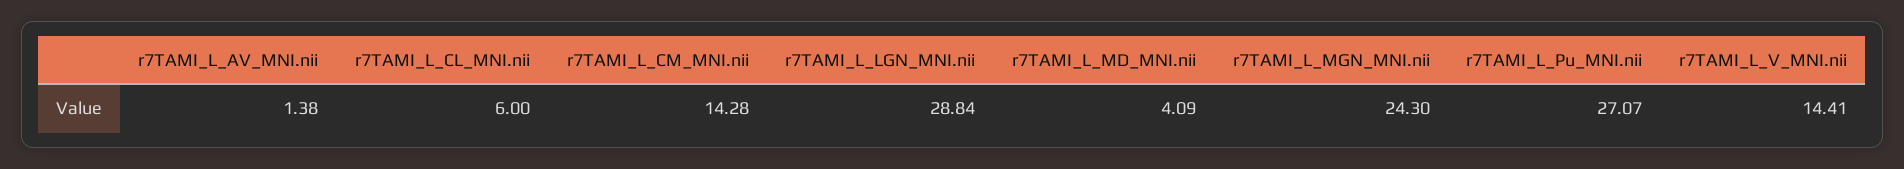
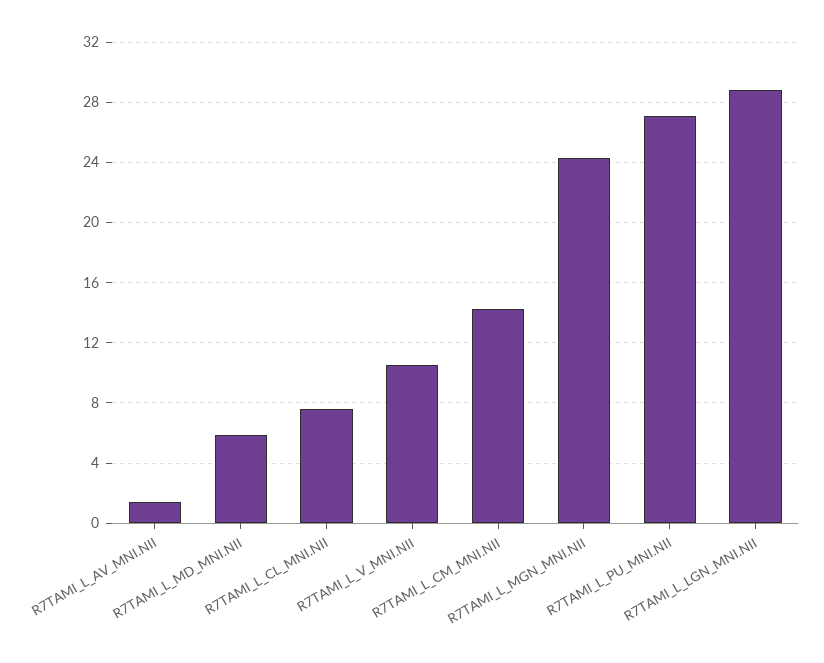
r7TAMI_L_CL_MNI.nii: 6 -> 7.5
r7TAMI_L_MD_MNI.nii: 4.09 -> 6
r7TAMI_L_V_MNI.nii: 14.41 -> 10.5

